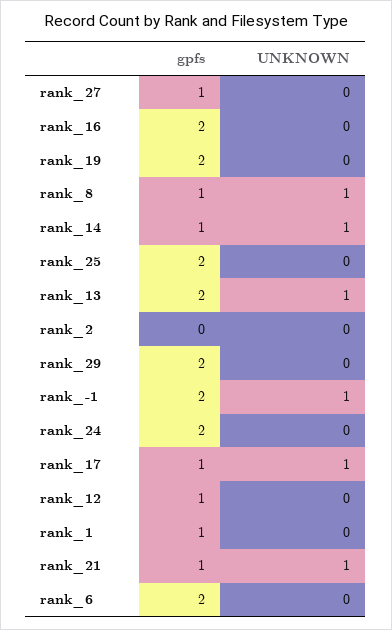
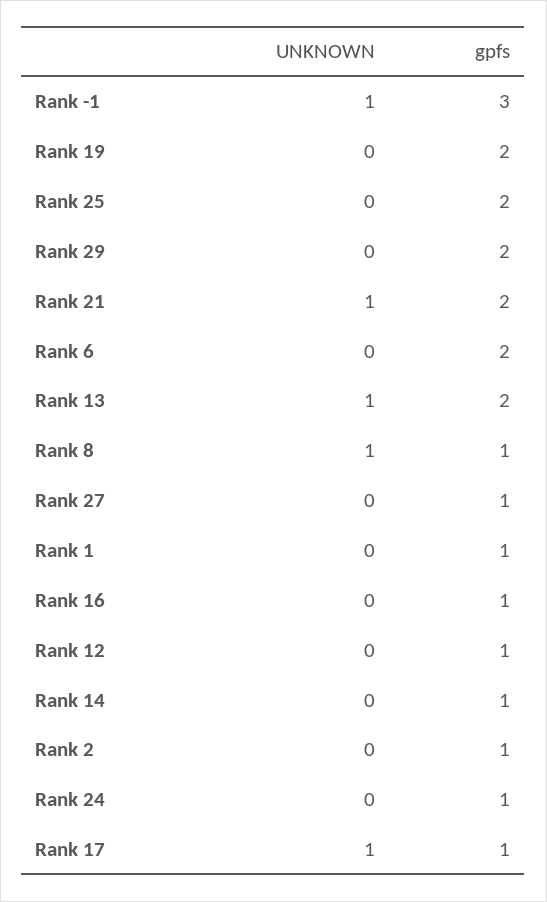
gpfs, rank_16: 2 -> 1
UNKNOWN, rank_14: 1 -> 0
gpfs, rank_2: 0 -> 1
gpfs, rank_-1: 2 -> 3
gpfs, rank_24: 2 -> 1
gpfs, rank_21: 1 -> 2

